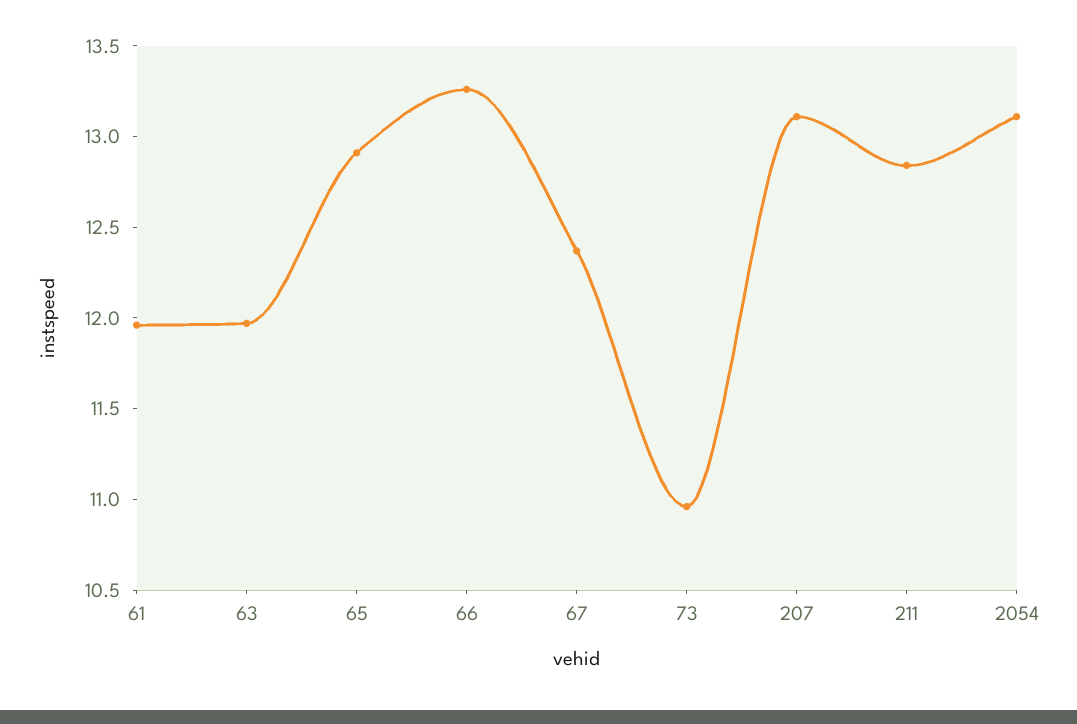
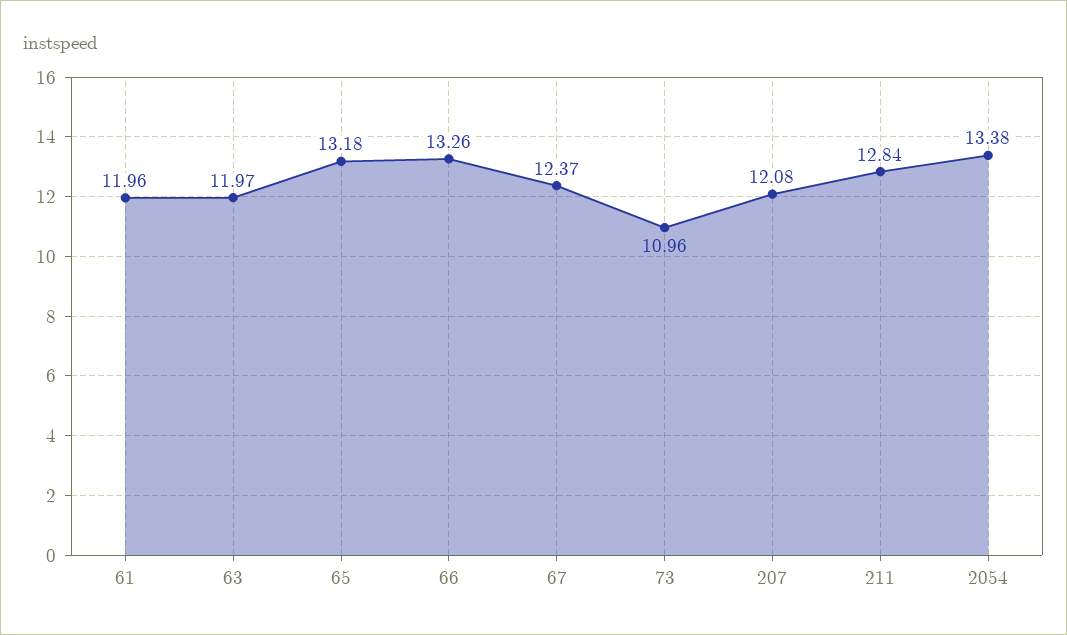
65: 12.9 -> 13.18
207: 13.1 -> 12.08
2054: 13.1 -> 13.38

